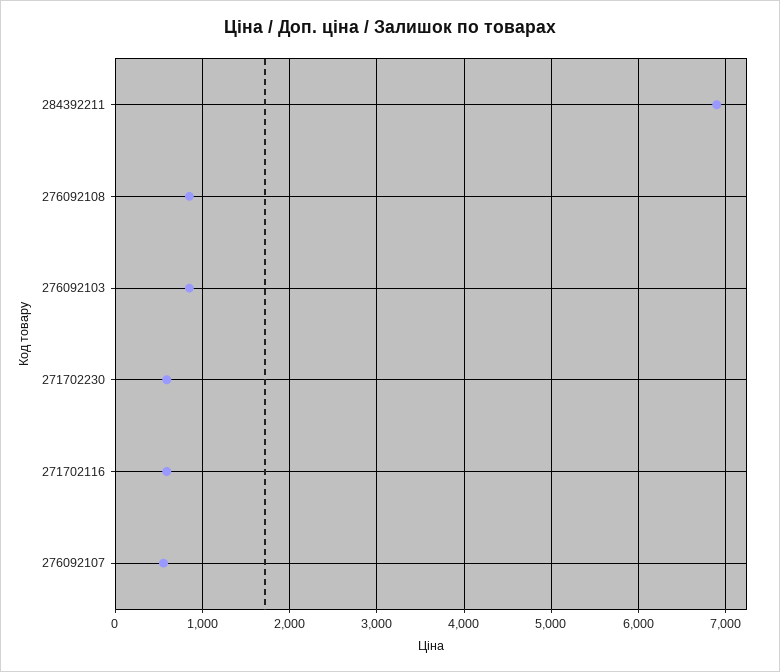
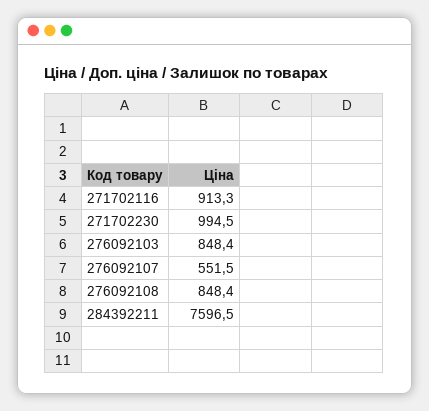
284392211: 6900 -> 7596.5
271702230: 600 -> 994.5
271702116: 600 -> 913.3

